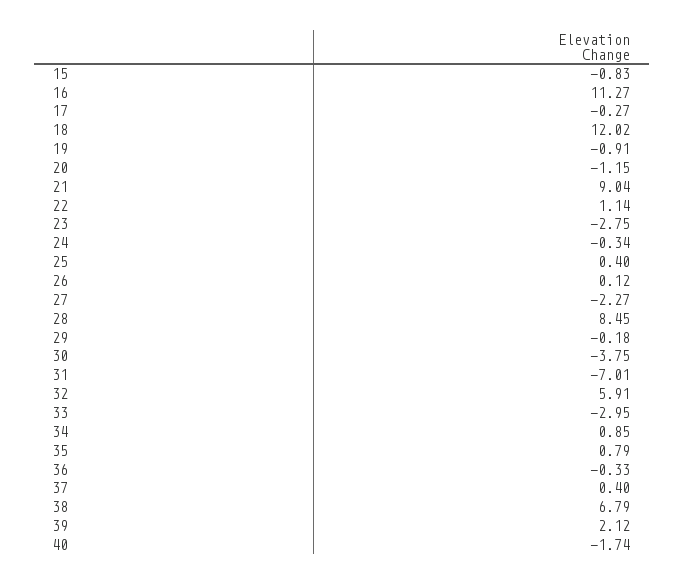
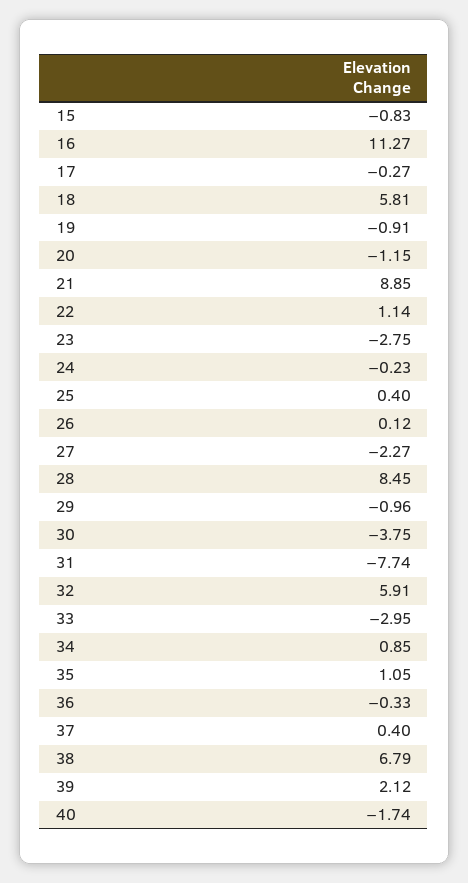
18: 12.02 -> 5.81
21: 9.04 -> 8.85
24: -0.34 -> -0.23
29: -0.18 -> -0.96
31: -7.01 -> -7.74
35: 0.79 -> 1.05

